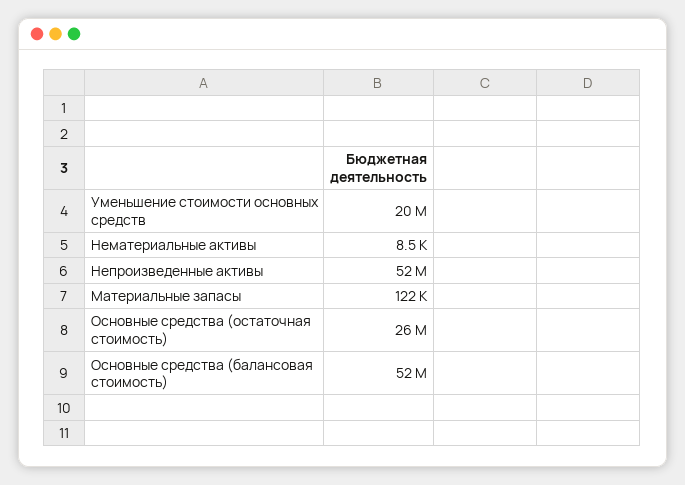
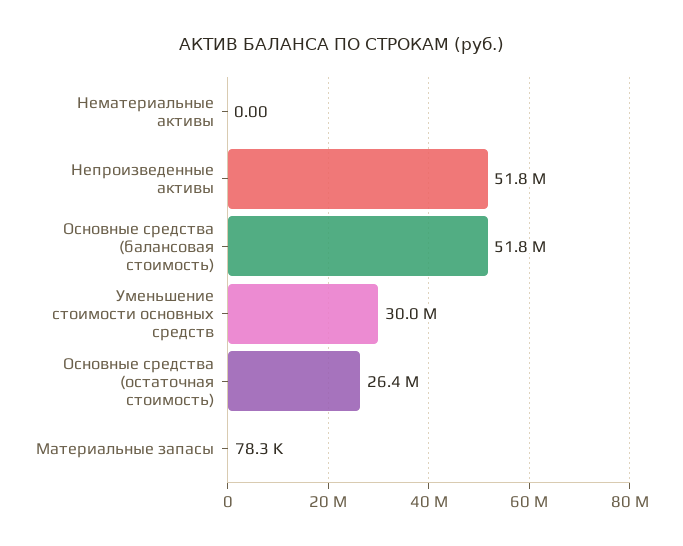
Уменьшение стоимости основных средств: 20000000 -> 30000000
Нематериальные активы: 8500 -> 0
Материальные запасы: 122000 -> 78300

